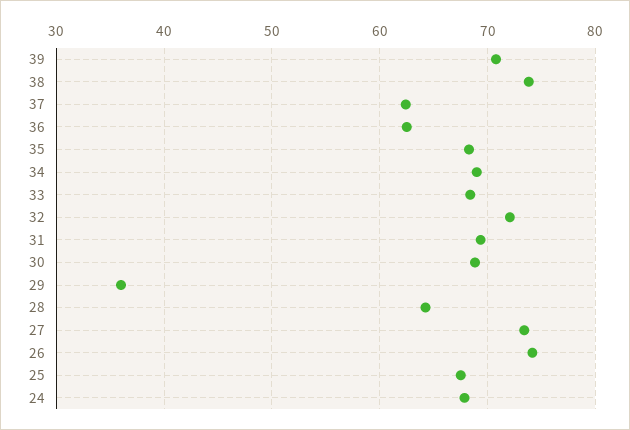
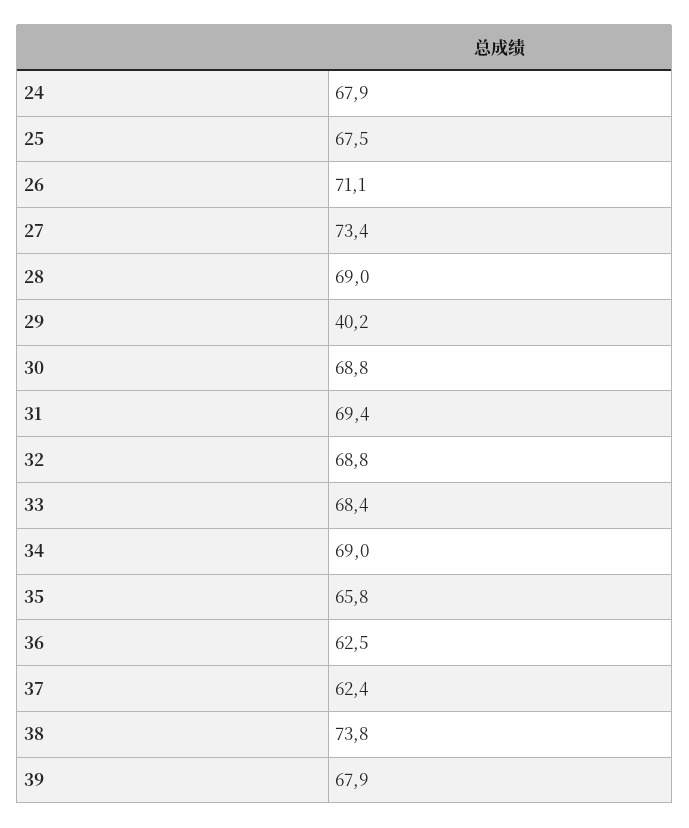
39: 71 -> 67.9
35: 68 -> 65.8
32: 72 -> 68.8
29: 36 -> 40.2
28: 64 -> 69
26: 74 -> 71.1

